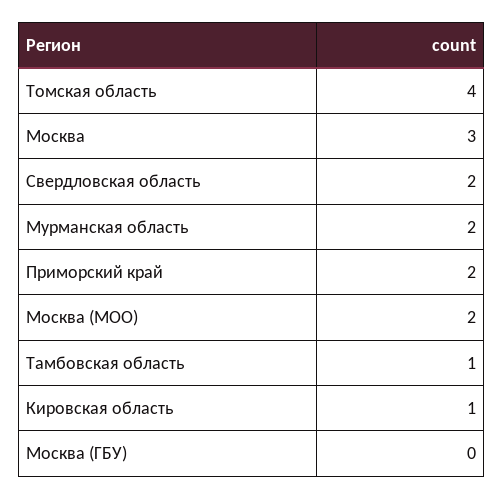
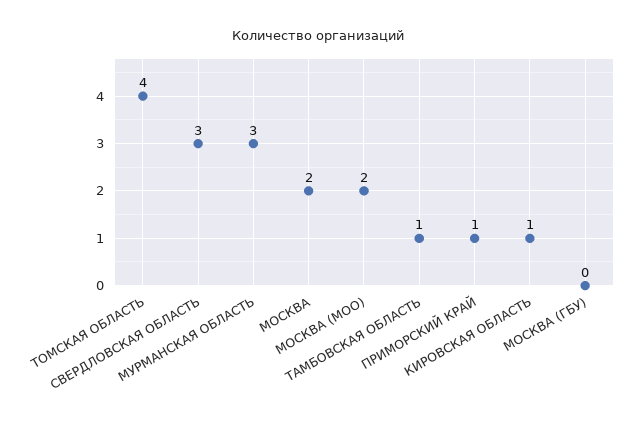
Москва: 3 -> 2
Свердловская область: 2 -> 3
Мурманская область: 2 -> 3
Приморский край: 2 -> 1

